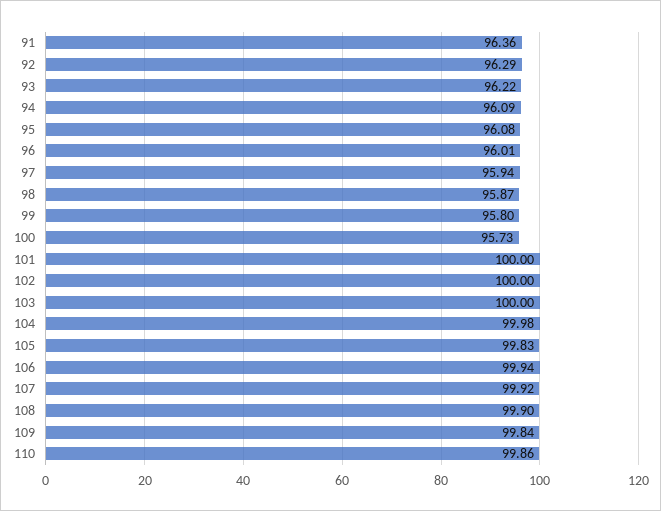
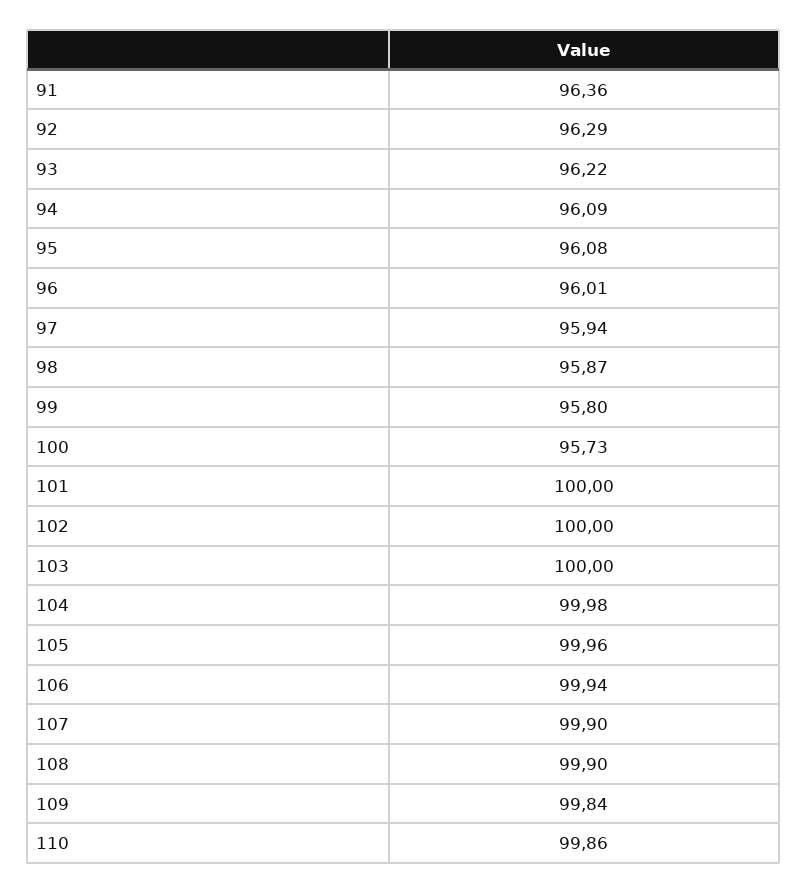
105: 99.83 -> 99.96
107: 99.92 -> 99.9

